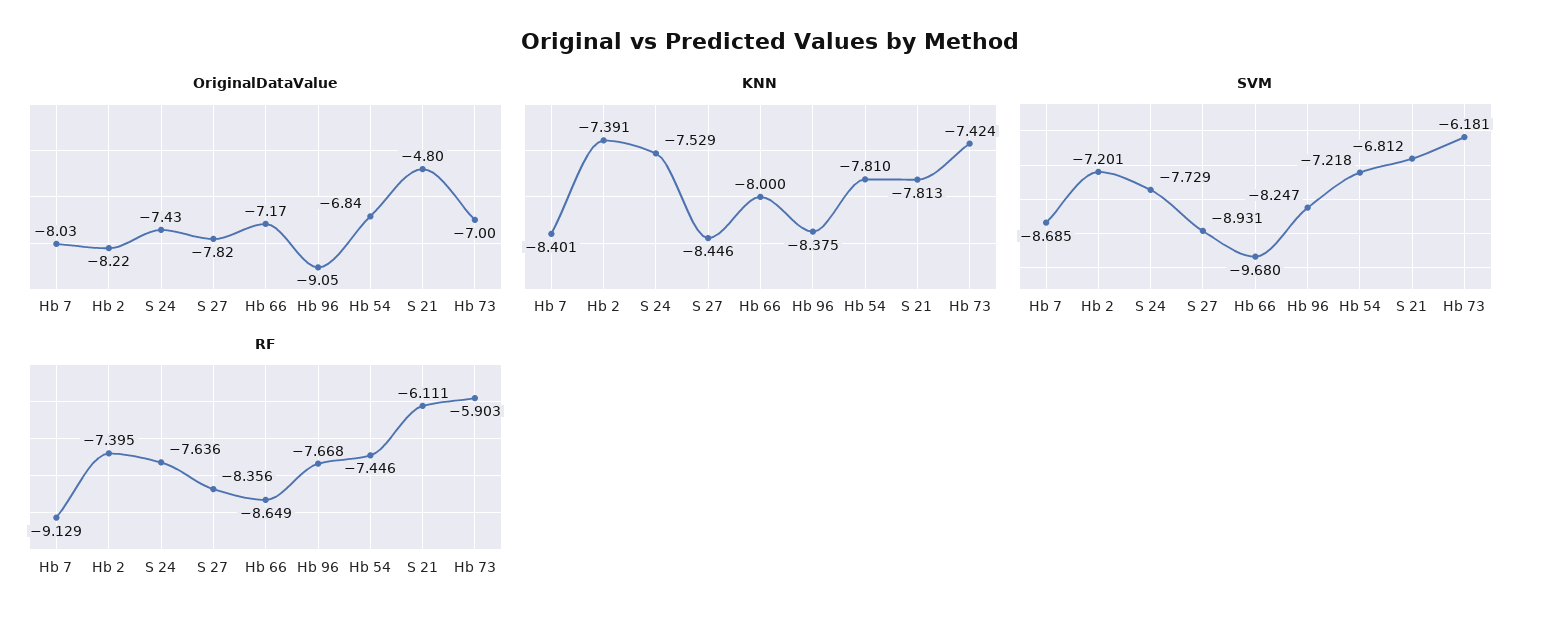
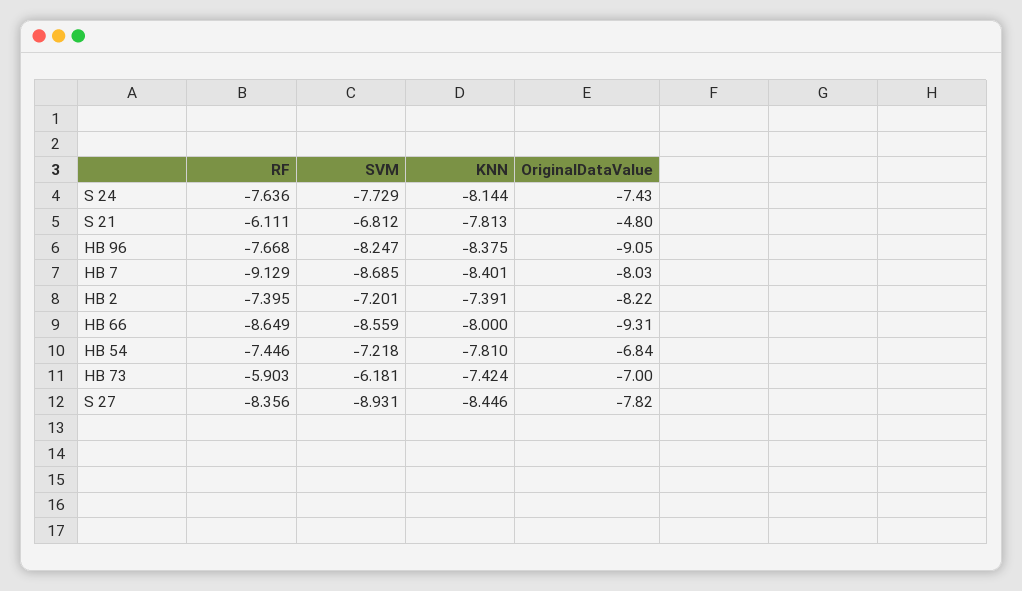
OriginalDataValue, Hb 66: -7.17 -> -9.31
KNN, S 24: -7.529 -> -8.144
SVM, Hb 66: -9.68 -> -8.559

